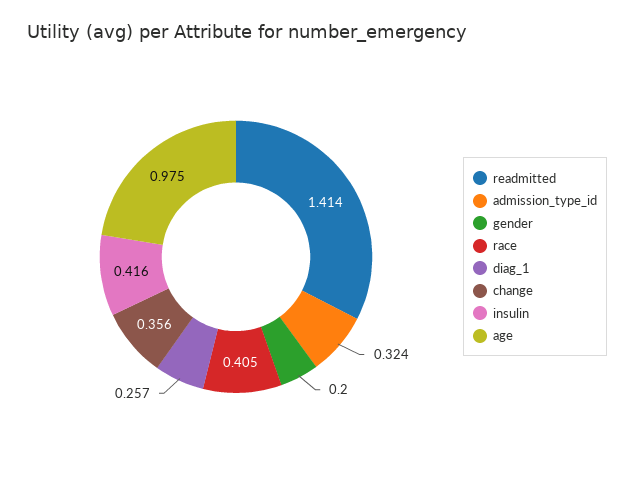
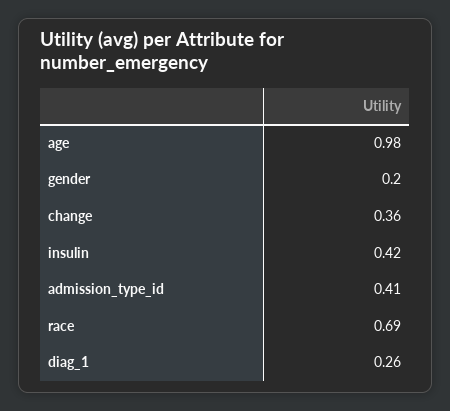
readmitted: 1.414 -> none
admission_type_id: 0.324 -> 0.41
race: 0.405 -> 0.69

